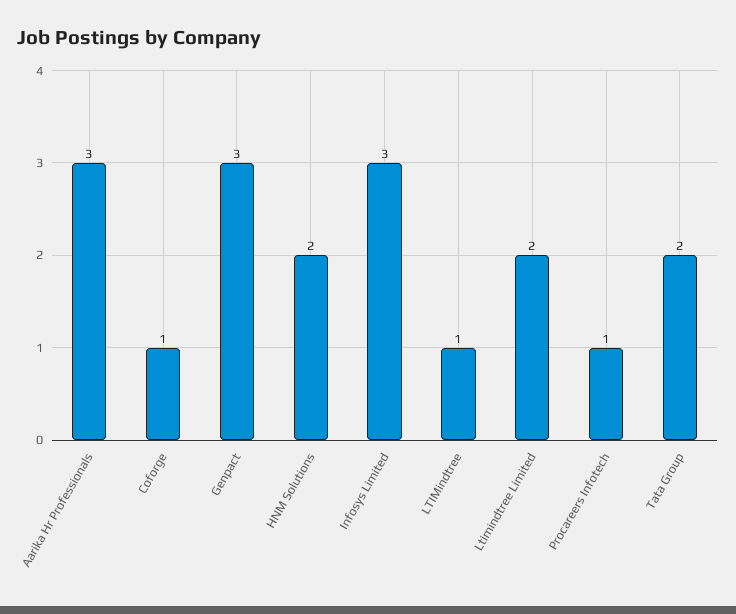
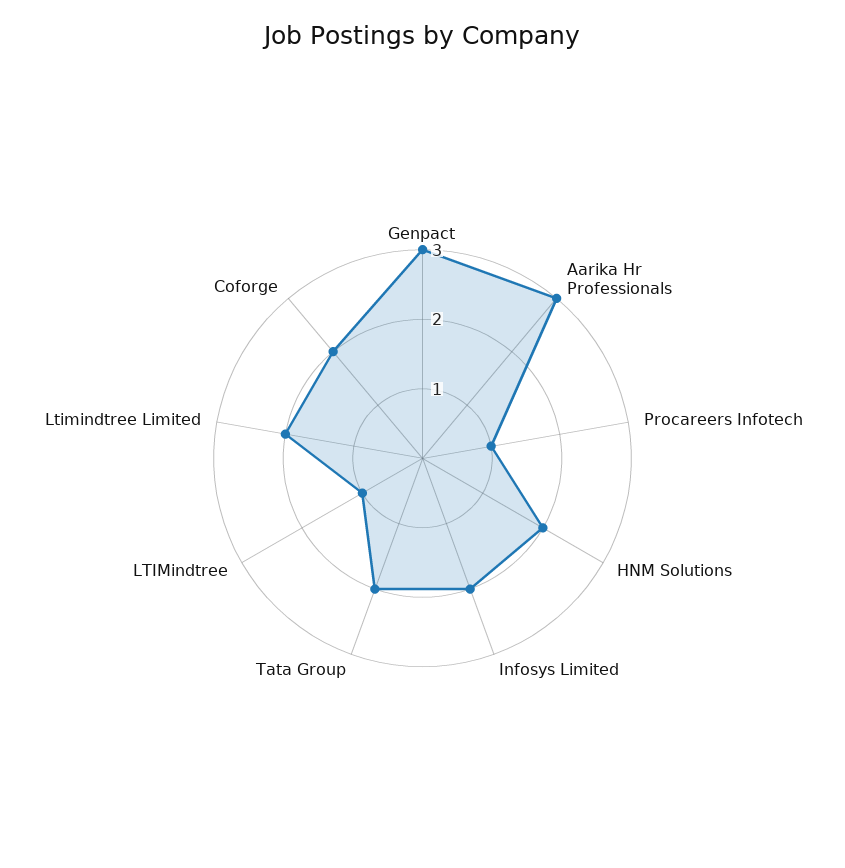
Coforge: 1 -> 2
Infosys Limited: 3 -> 2

